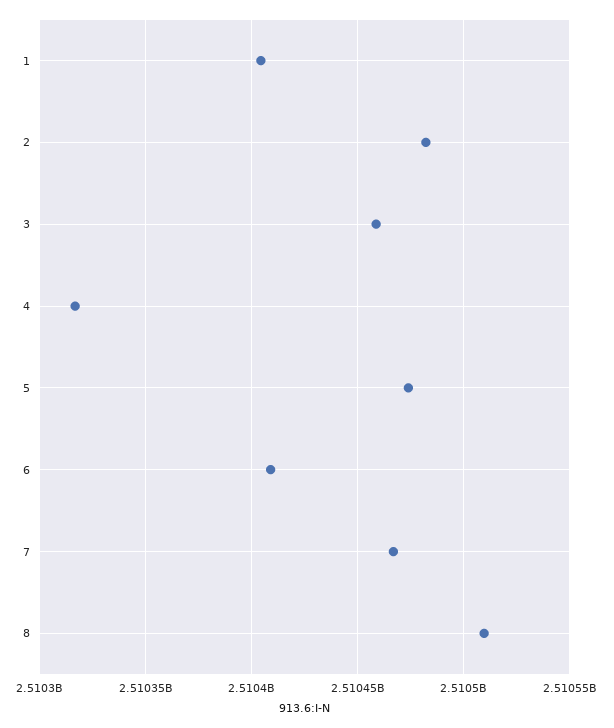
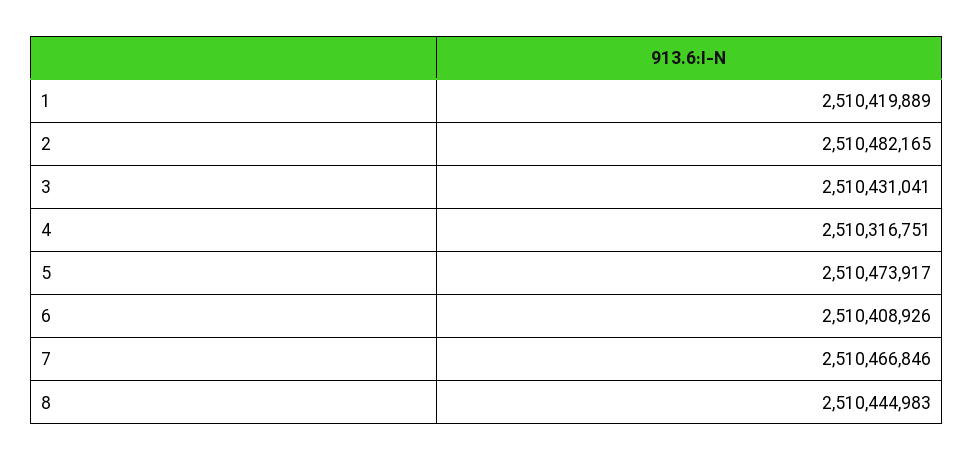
1: 2510405000 -> 2510419889
3: 2510460000 -> 2510431041
8: 2510510000 -> 2510444983

